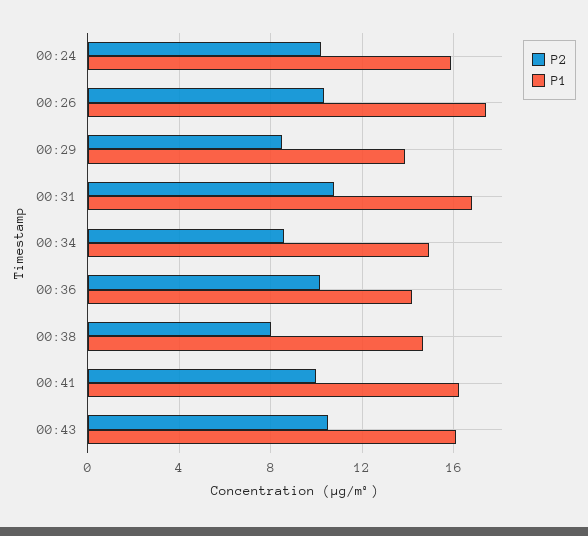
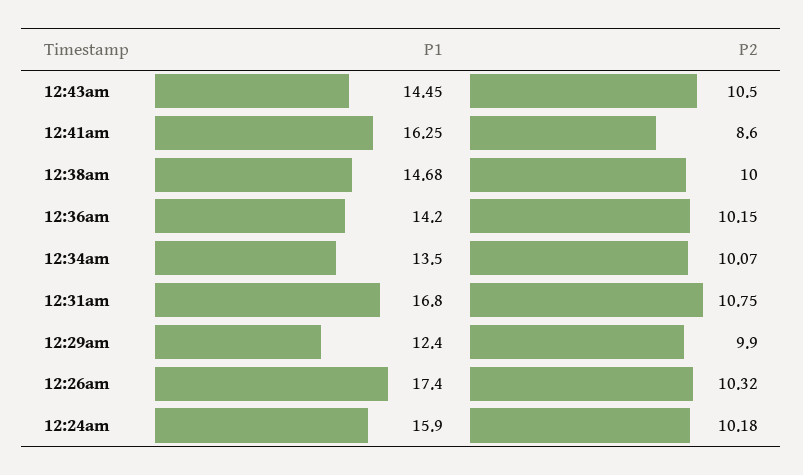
P2, 00:29: 8.5 -> 9.9
P1, 00:29: 14 -> 12.4
P2, 00:34: 8.5 -> 10.07
P1, 00:34: 15 -> 13.5
P2, 00:38: 8 -> 10
P2, 00:41: 10 -> 8.6
P1, 00:43: 16 -> 14.45

